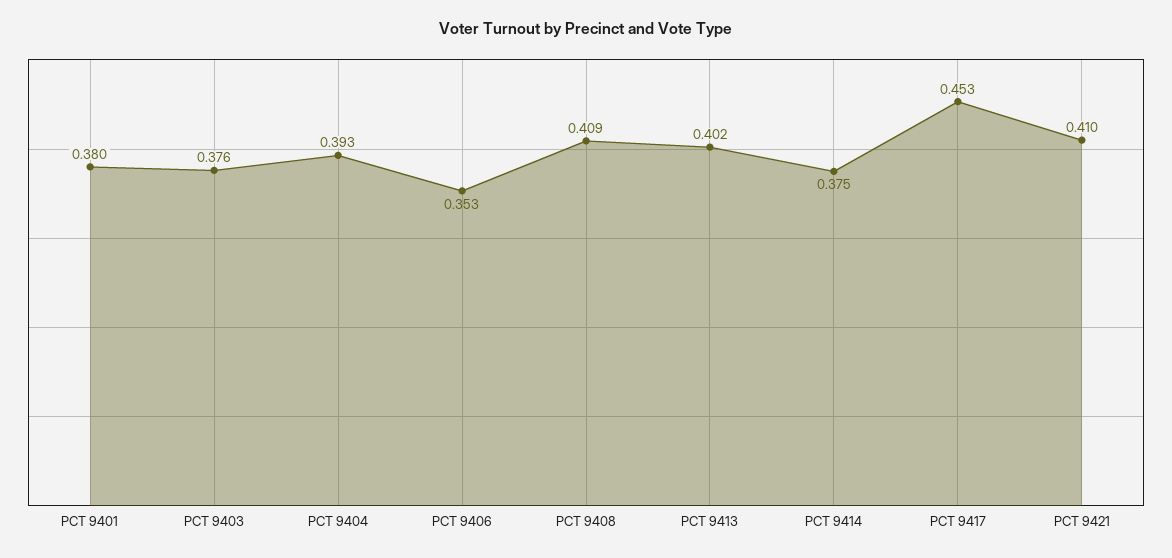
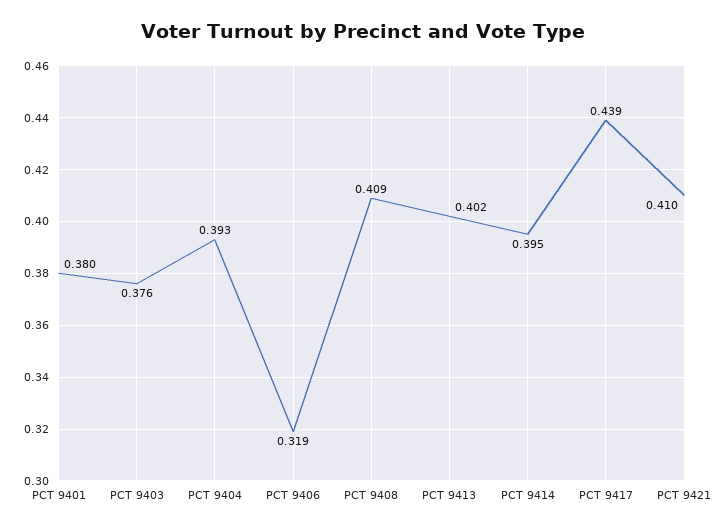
PCT 9406: 0.353 -> 0.319
PCT 9414: 0.375 -> 0.395
PCT 9417: 0.453 -> 0.439

